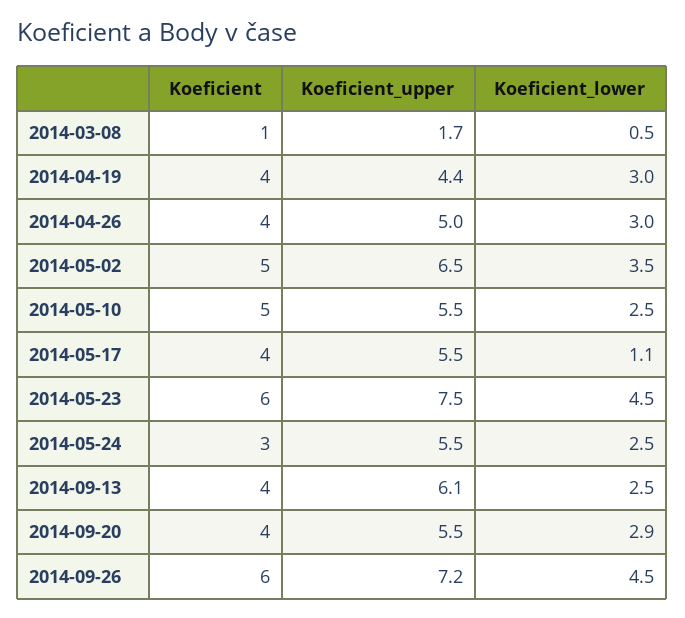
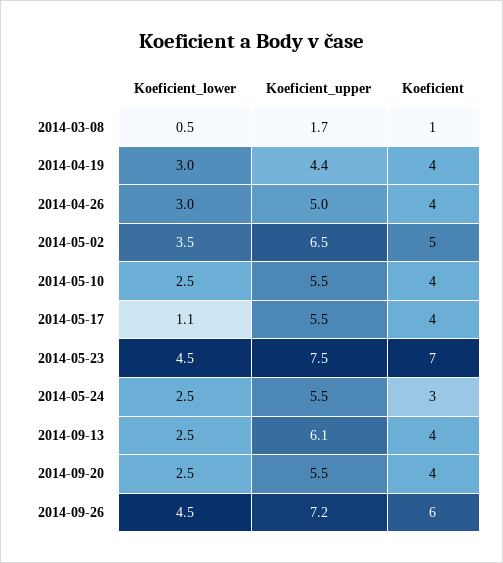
Koeficient, 2014-05-10: 5 -> 4
Koeficient, 2014-05-23: 6 -> 7
Koeficient_lower, 2014-09-20: 2.9 -> 2.5

